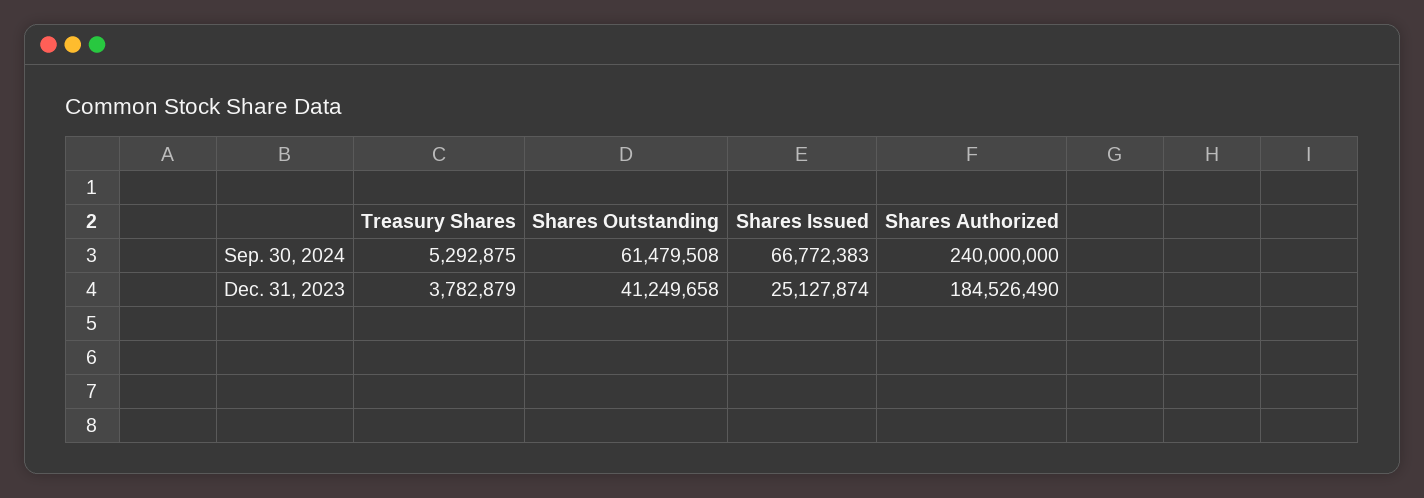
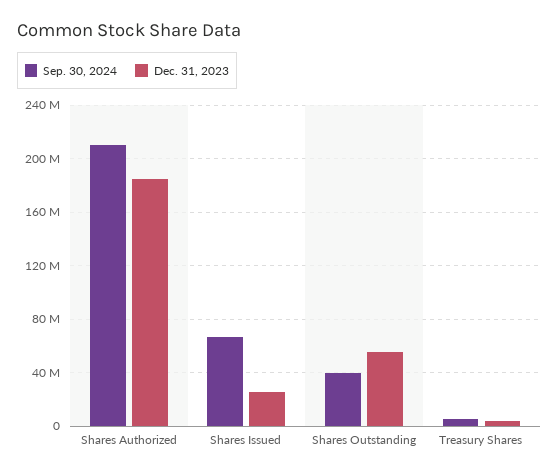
Sep. 30, 2024, Shares Outstanding: 61479508 -> 40000000
Sep. 30, 2024, Shares Authorized: 240000000 -> 210000000
Dec. 31, 2023, Shares Outstanding: 41249658 -> 55000000

